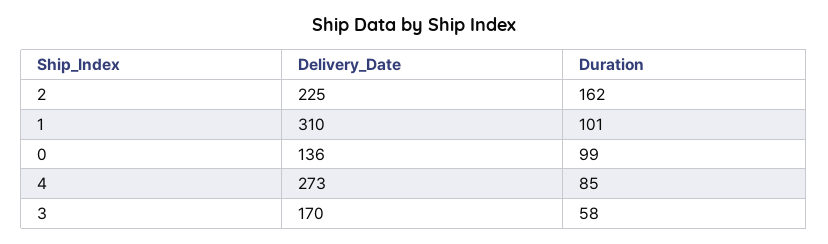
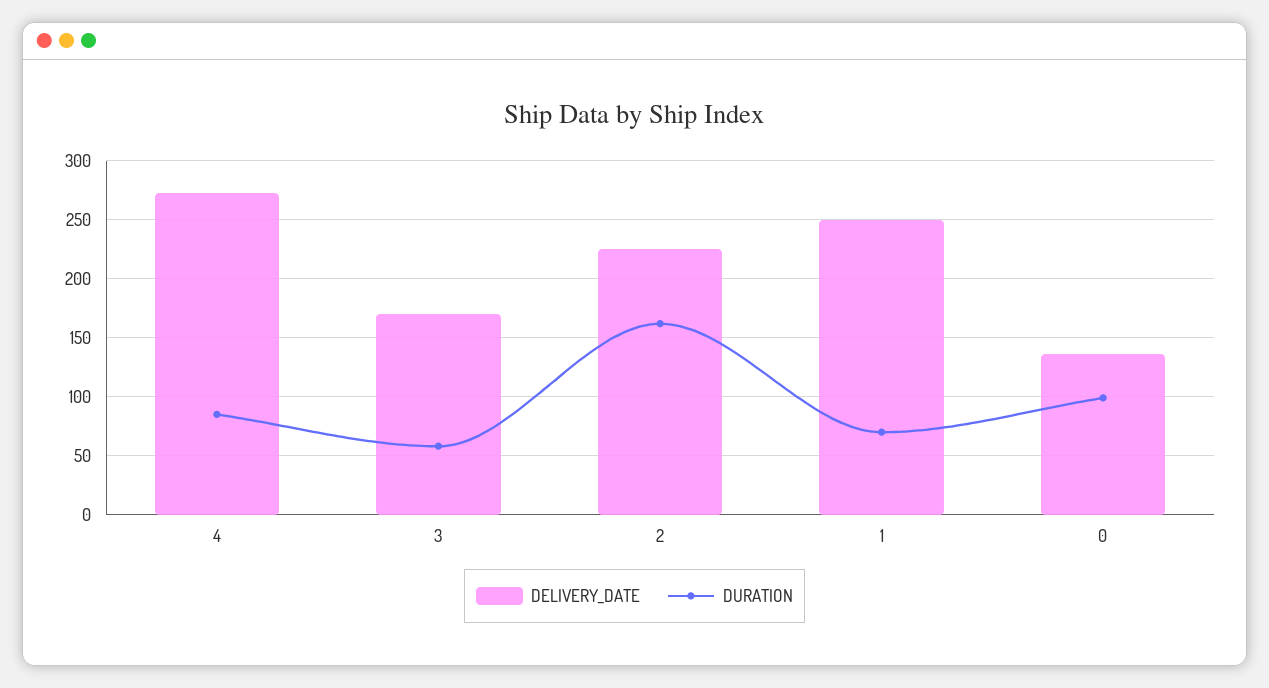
Delivery_Date, 1: 310 -> 250
Duration, 1: 101 -> 70

